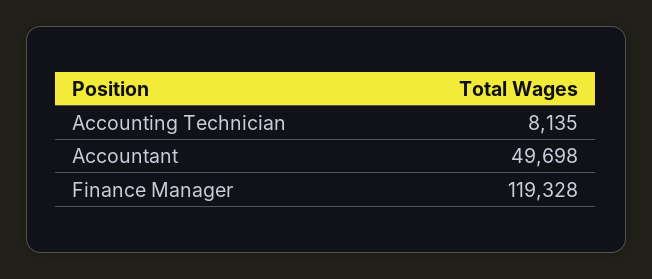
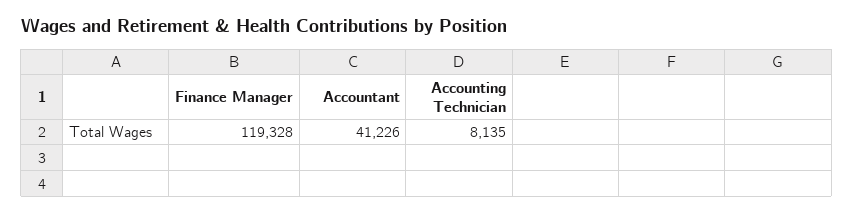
Accountant: 49698 -> 41226

